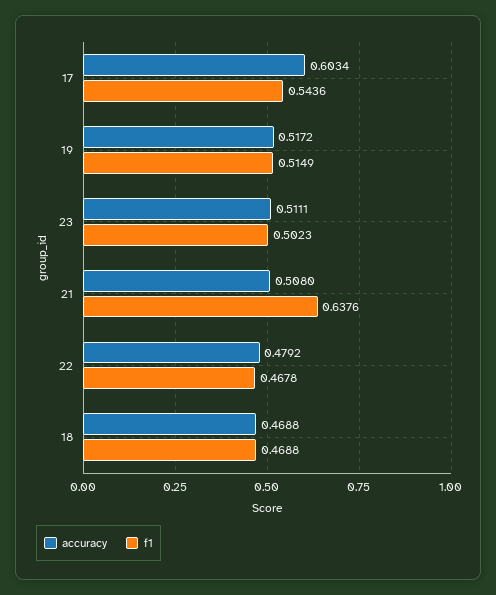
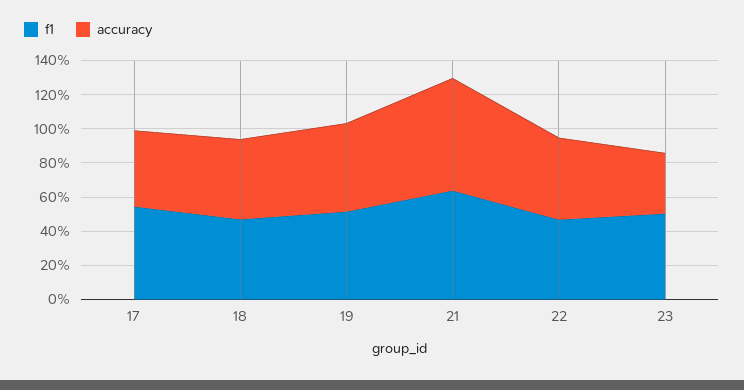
accuracy, 17: 0.6034 -> 0.45
accuracy, 23: 0.5111 -> 0.35
accuracy, 21: 0.508 -> 0.65

